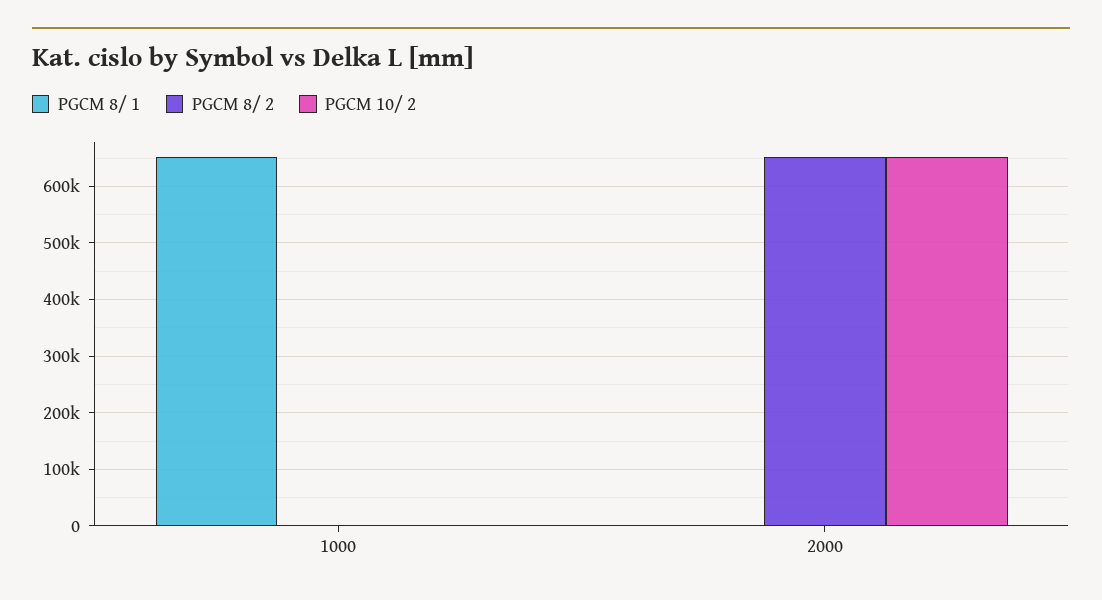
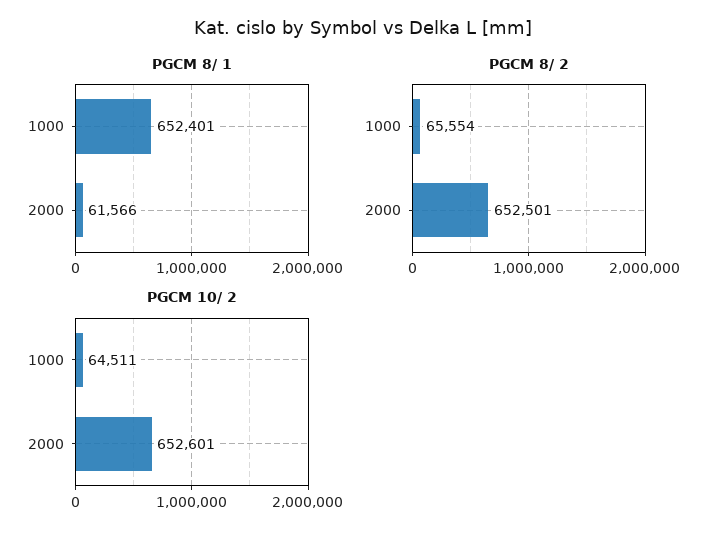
PGCM 8/ 2, 1000: 0 -> 65554
PGCM 10/ 2, 1000: 0 -> 64511
PGCM 8/ 1, 2000: 0 -> 61566

